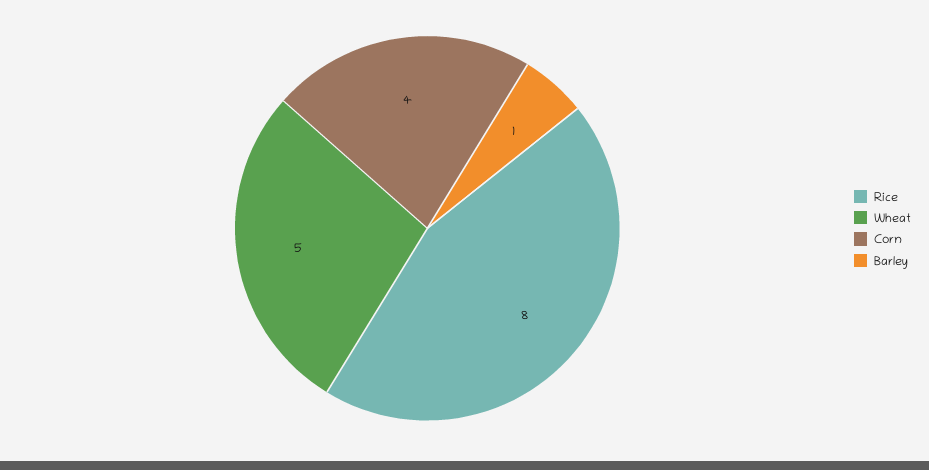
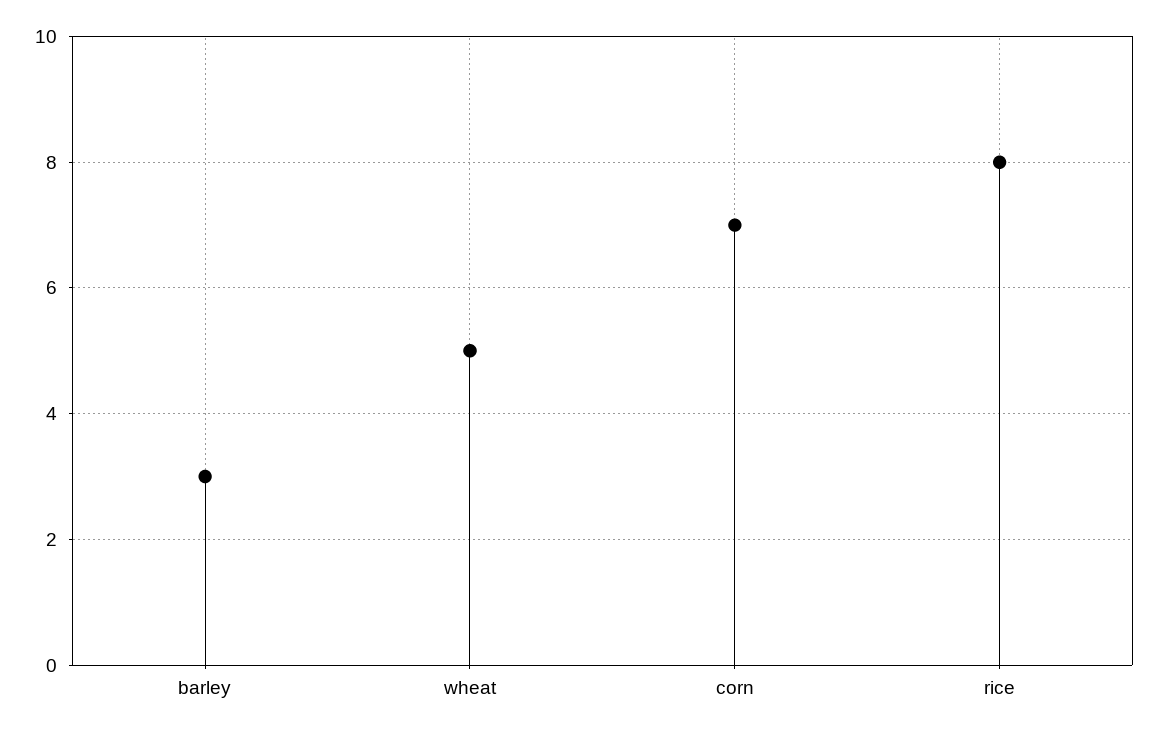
Corn: 4 -> 7
Barley: 1 -> 3

